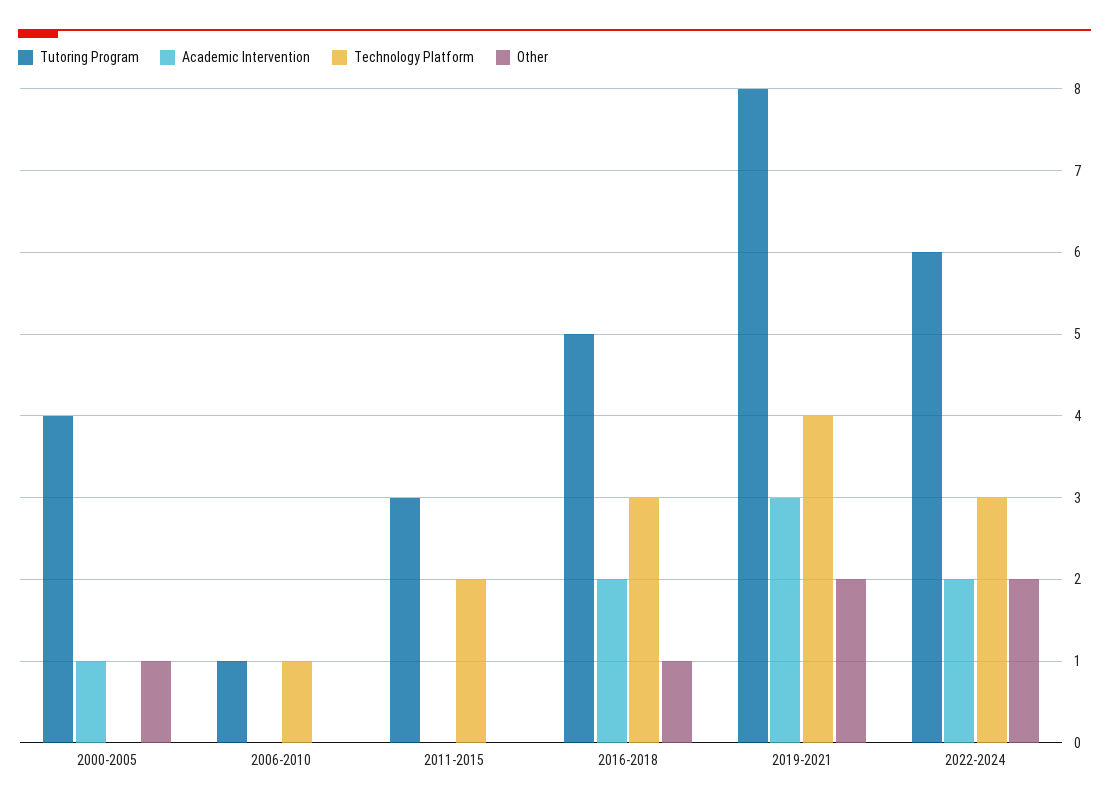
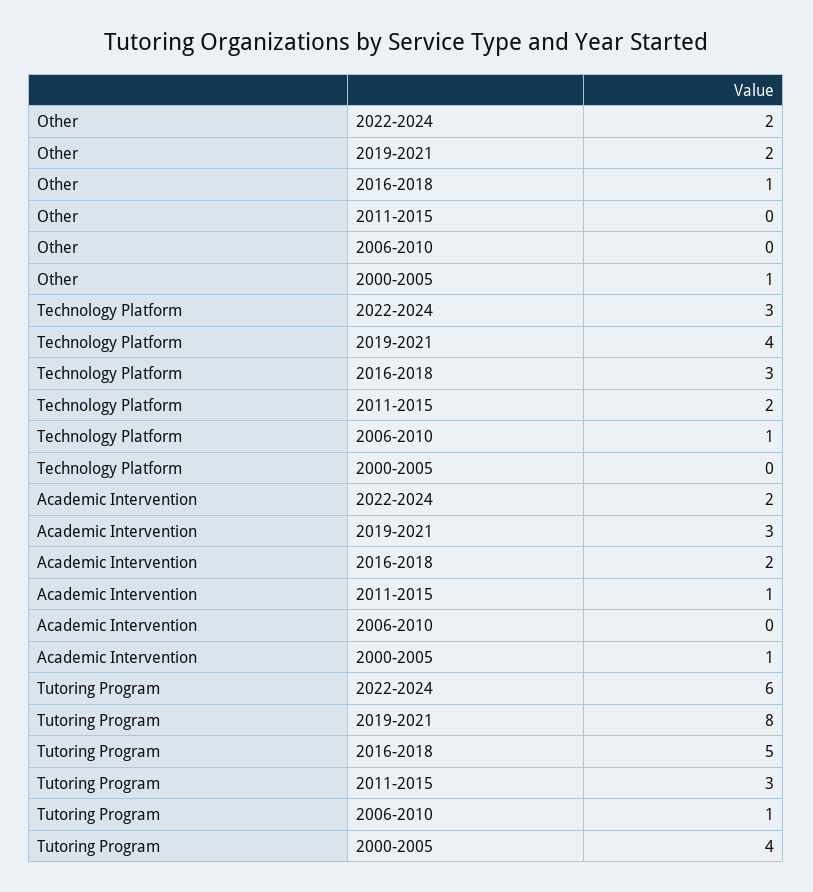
Academic Intervention, 2011-2015: 0 -> 1

